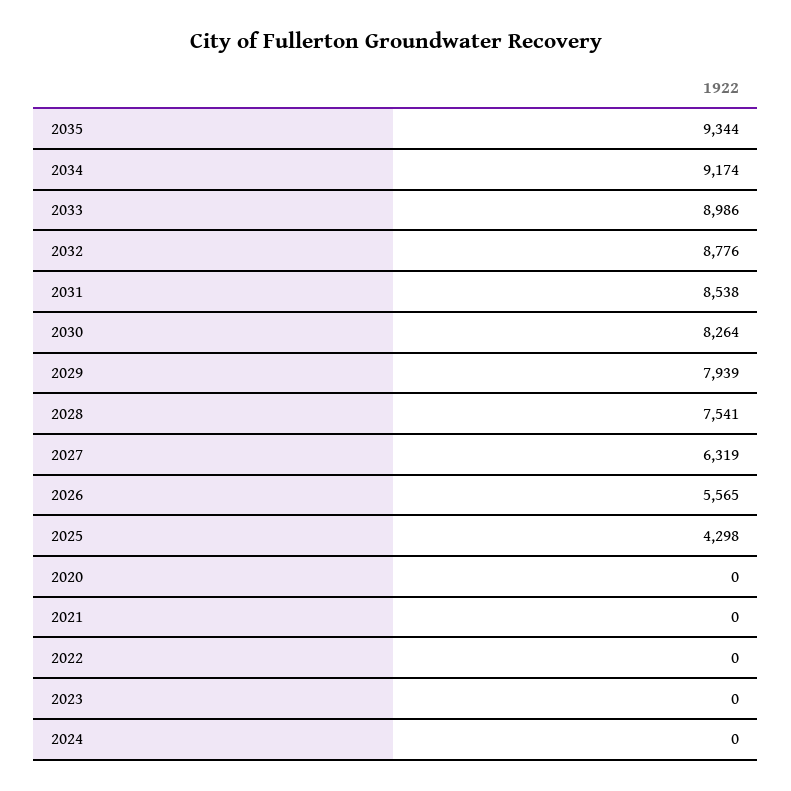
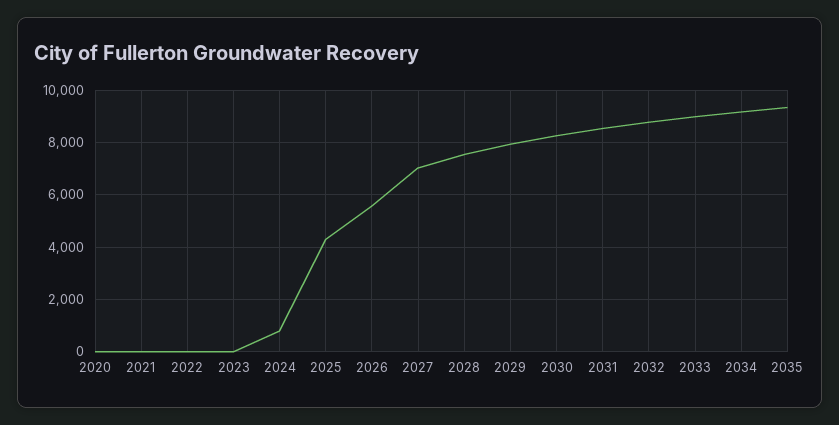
2027: 6319 -> 7000
2024: 0 -> 750

